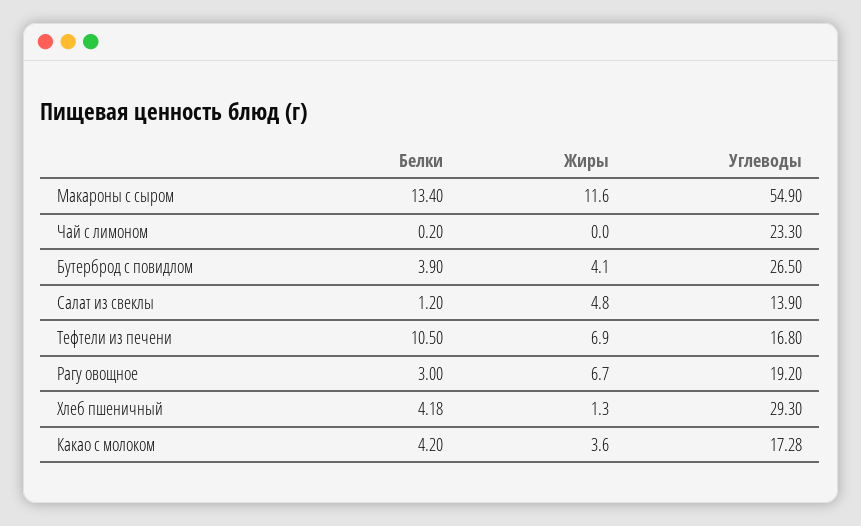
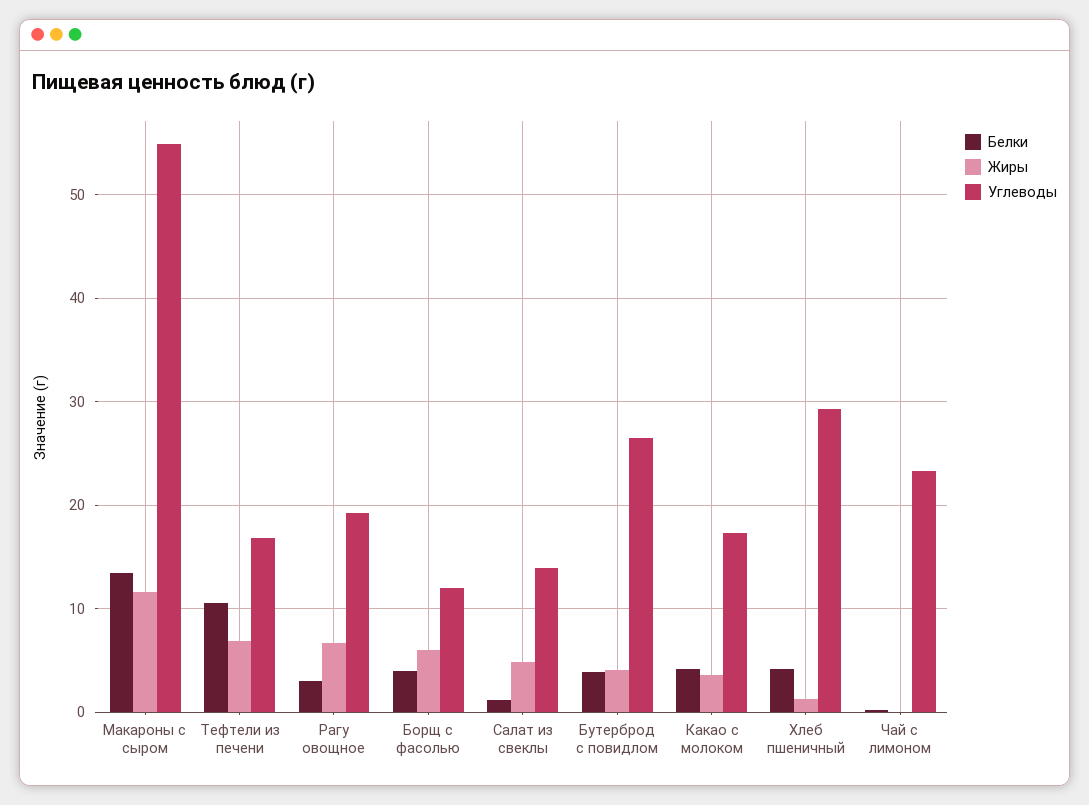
Белки, Борщ с фасолью: none -> 4
Жиры, Борщ с фасолью: none -> 6
Углеводы, Борщ с фасолью: none -> 12

